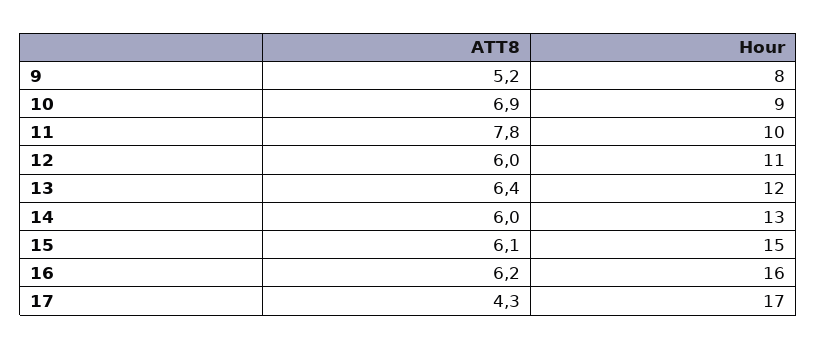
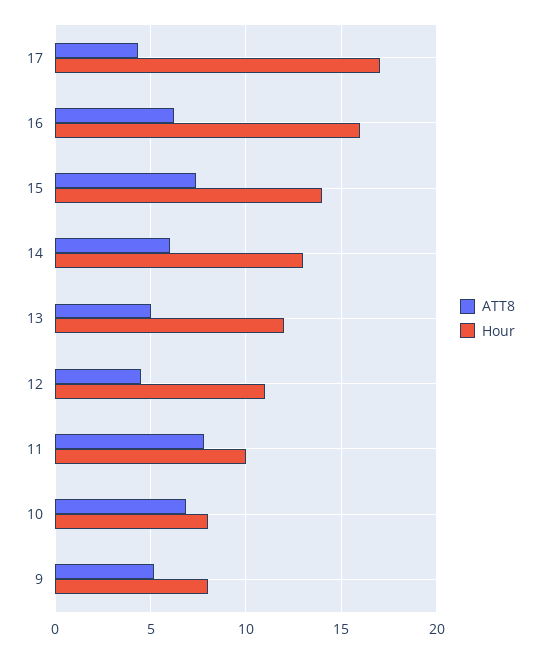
Hour, 10: 9 -> 8
ATT8, 12: 6 -> 4.5
ATT8, 13: 6.4 -> 5
ATT8, 15: 6.1 -> 7.5
Hour, 15: 15 -> 14

